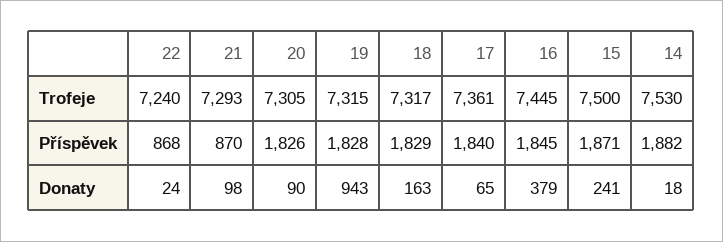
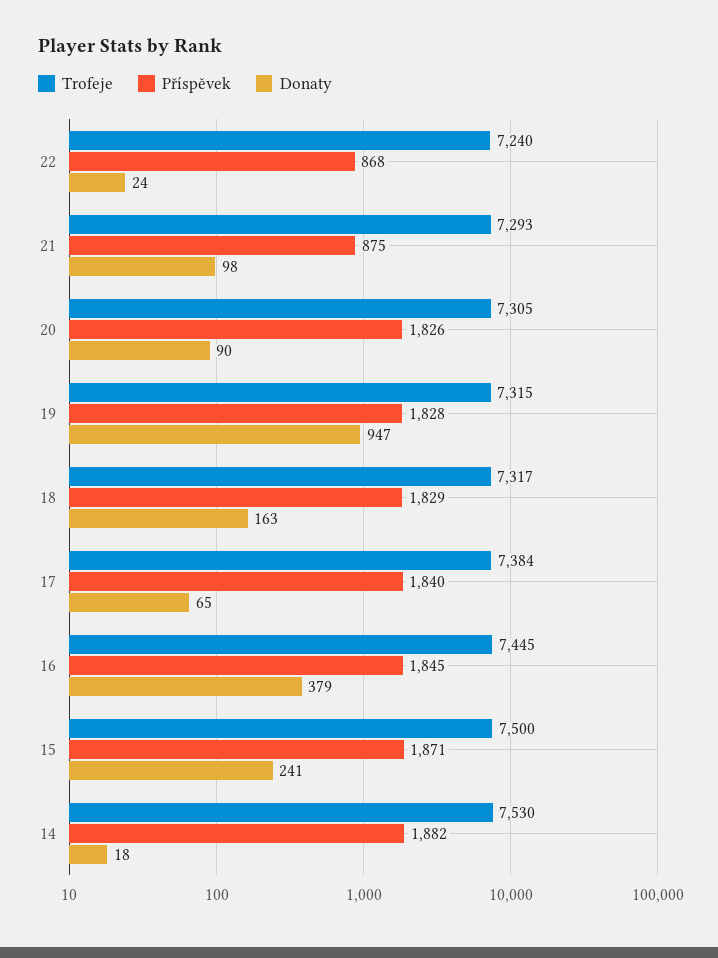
Trofeje, 17: 7361 -> 7384
Příspěvek, 21: 870 -> 875
Donaty, 19: 943 -> 947

